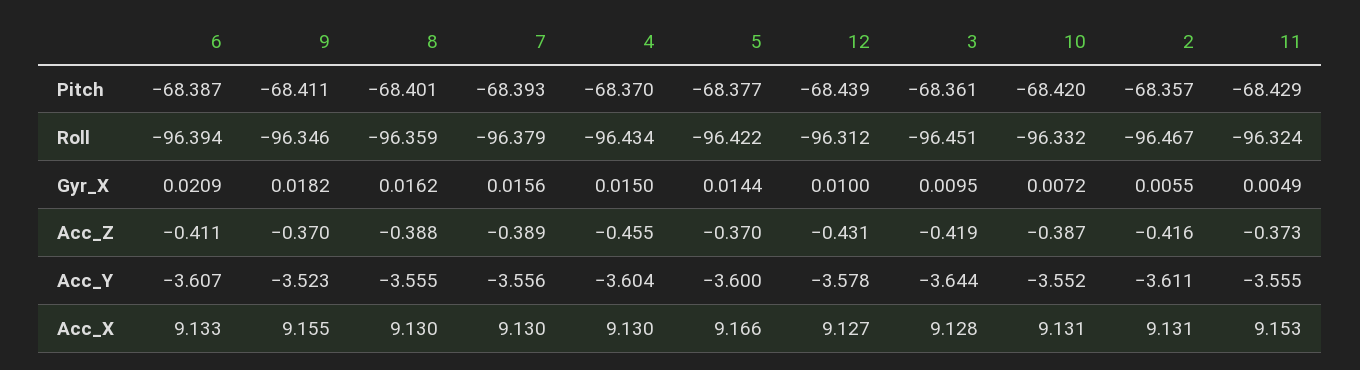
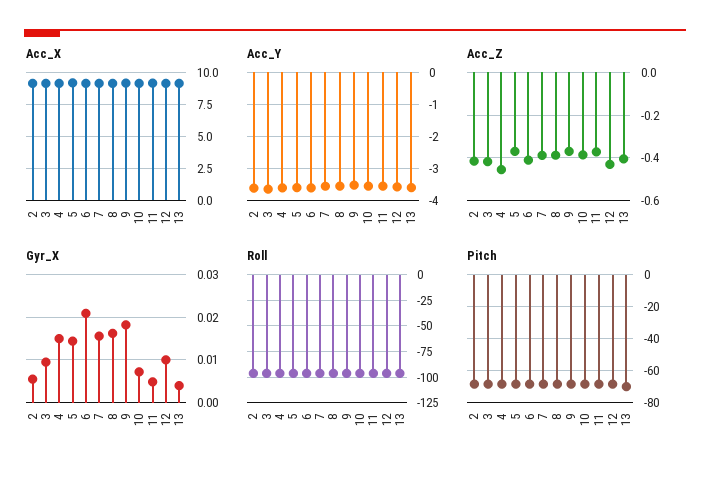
Acc_X, 13: none -> 9
Acc_Y, 13: none -> -3.6
Acc_Z, 13: none -> -0.4
Gyr_X, 13: none -> 0.004
Roll, 13: none -> -100
Pitch, 13: none -> -70

